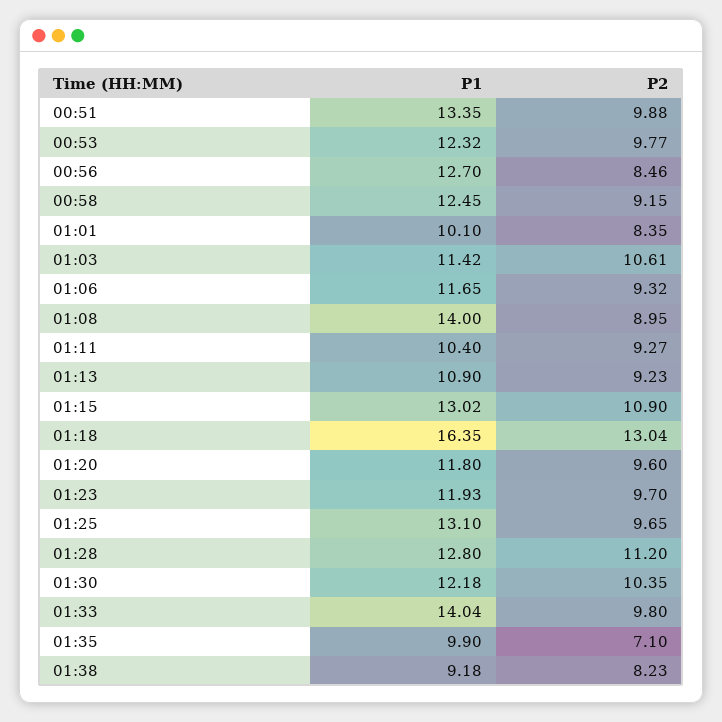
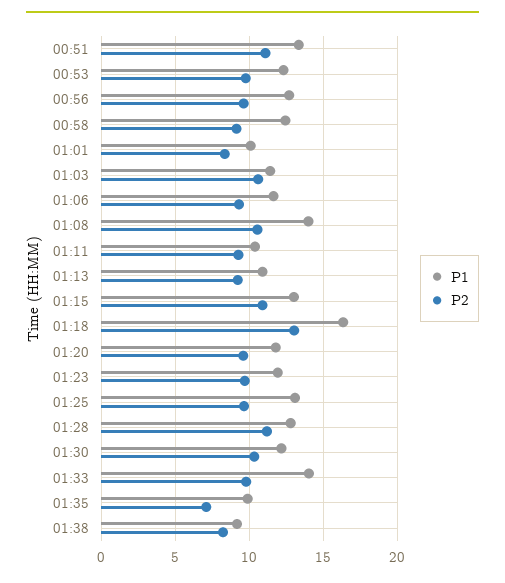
P2, 00:51: 9.88 -> 11
P2, 00:56: 8.46 -> 9.5
P2, 01:08: 8.95 -> 10.5

